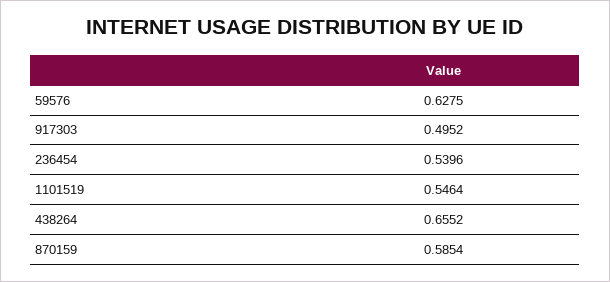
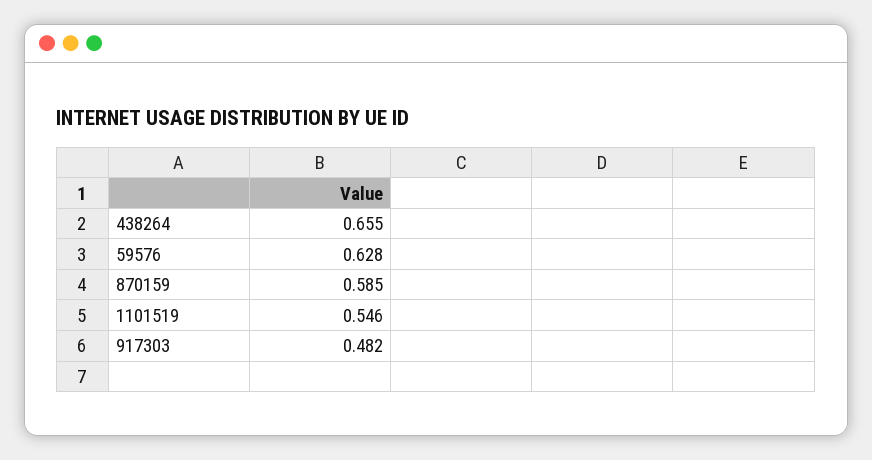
917303: 0.4952 -> 0.482
236454: 0.5396 -> none

